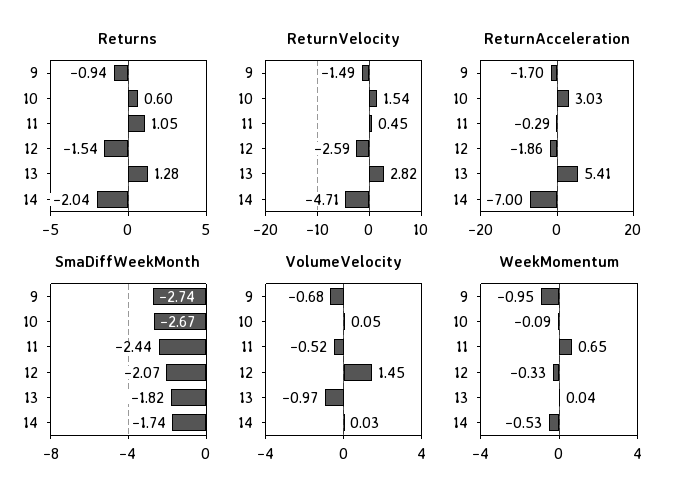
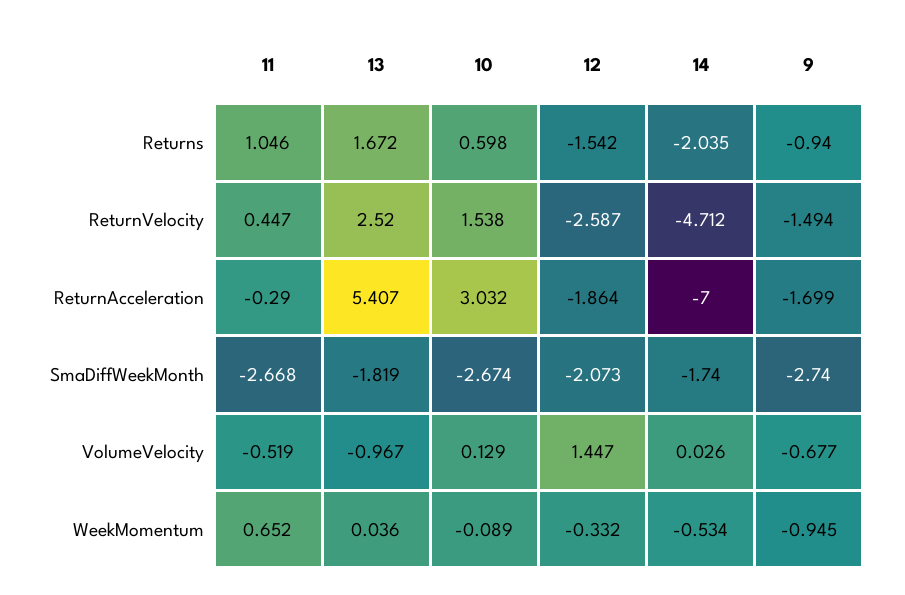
Returns, 13: 1.28 -> 1.672
ReturnVelocity, 13: 2.82 -> 2.52
SmaDiffWeekMonth, 11: -2.44 -> -2.668
VolumeVelocity, 10: 0.05 -> 0.129

